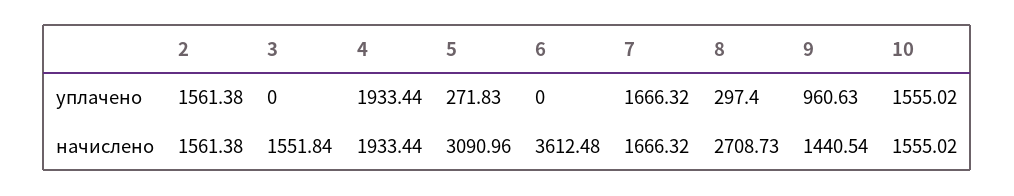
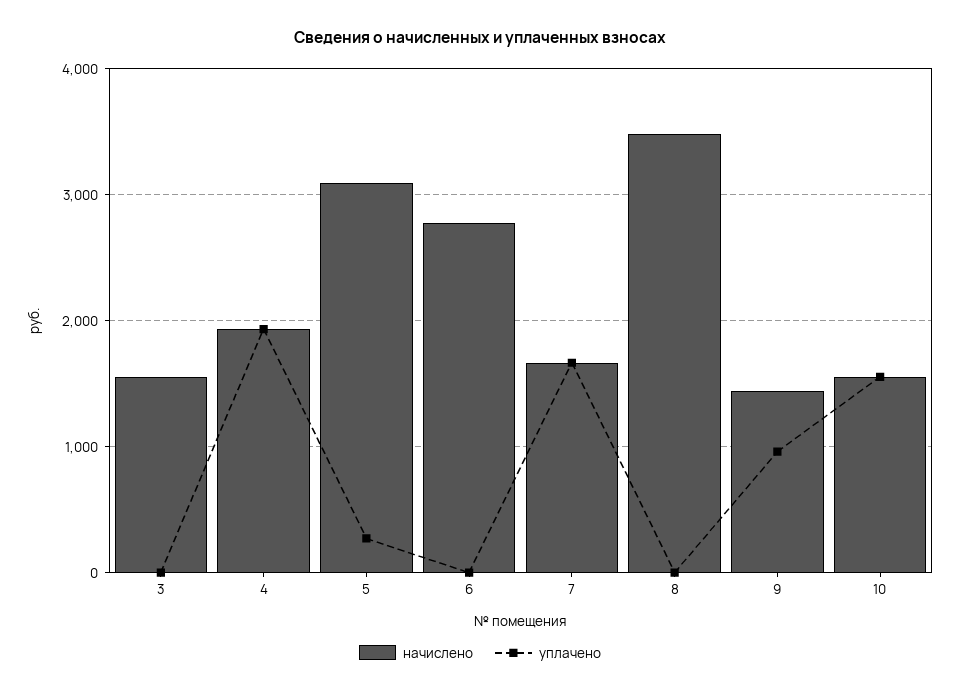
уплачено, 2: 1561.38 -> none
уплачено, 8: 297.4 -> 0
начислено, 2: 1561.38 -> none
начислено, 6: 3612.48 -> 2800
начислено, 8: 2708.73 -> 3500

